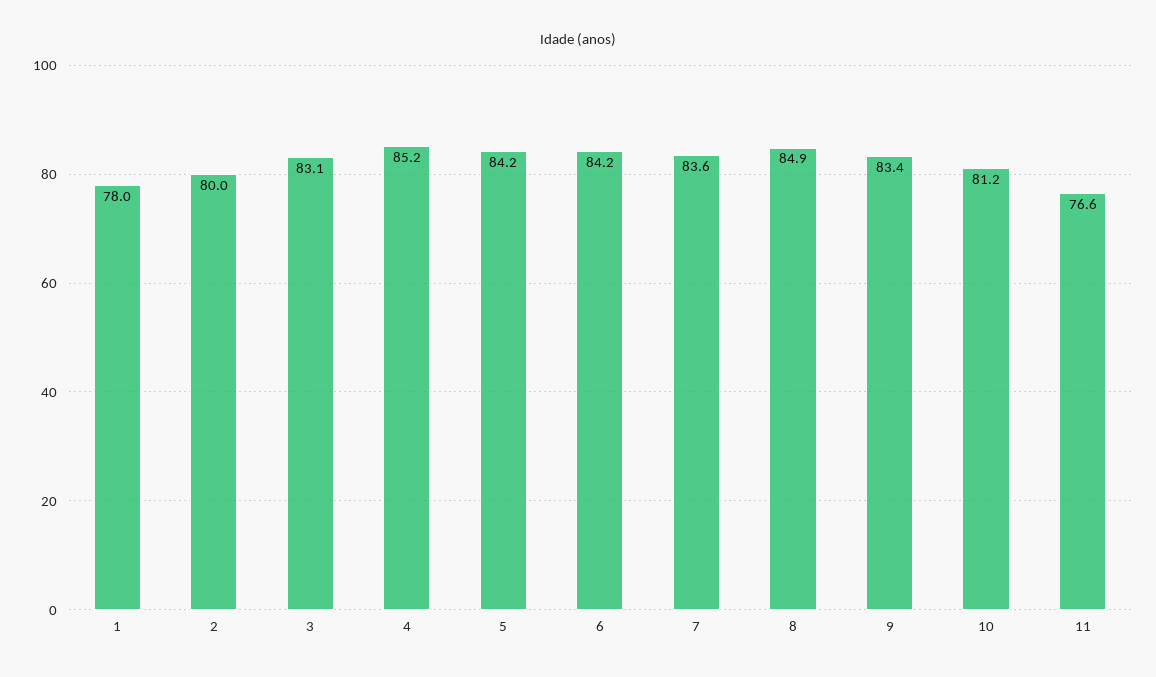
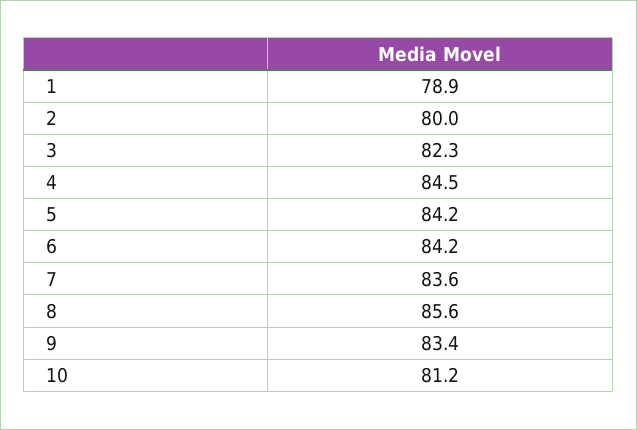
1: 78 -> 78.9
3: 83.1 -> 82.3
4: 85.2 -> 84.5
8: 84.9 -> 85.6
11: 76.6 -> none

